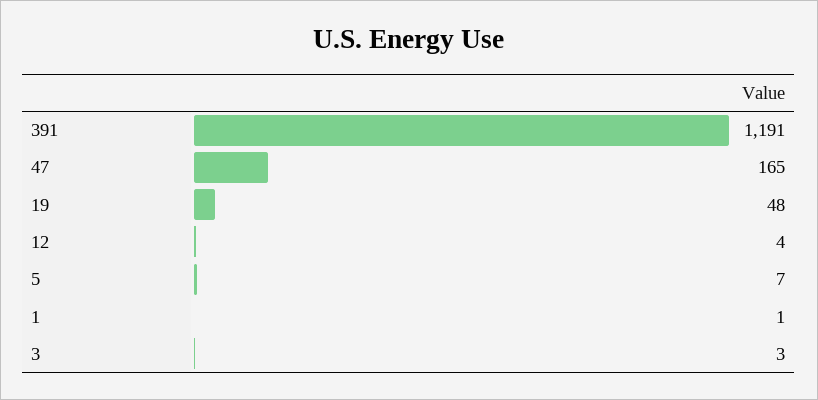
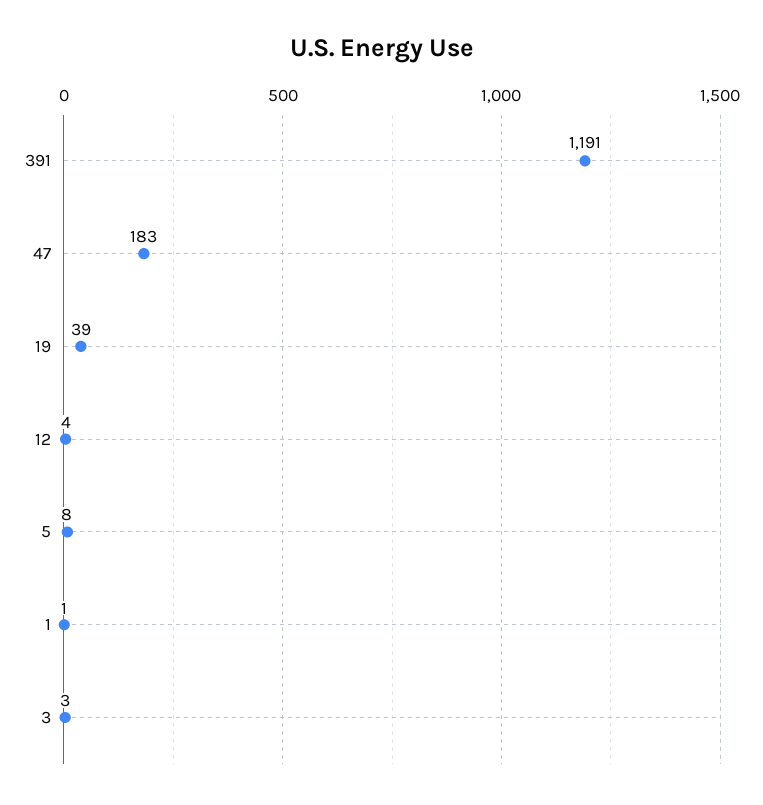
47: 165 -> 183
19: 48 -> 39
5: 7 -> 8

